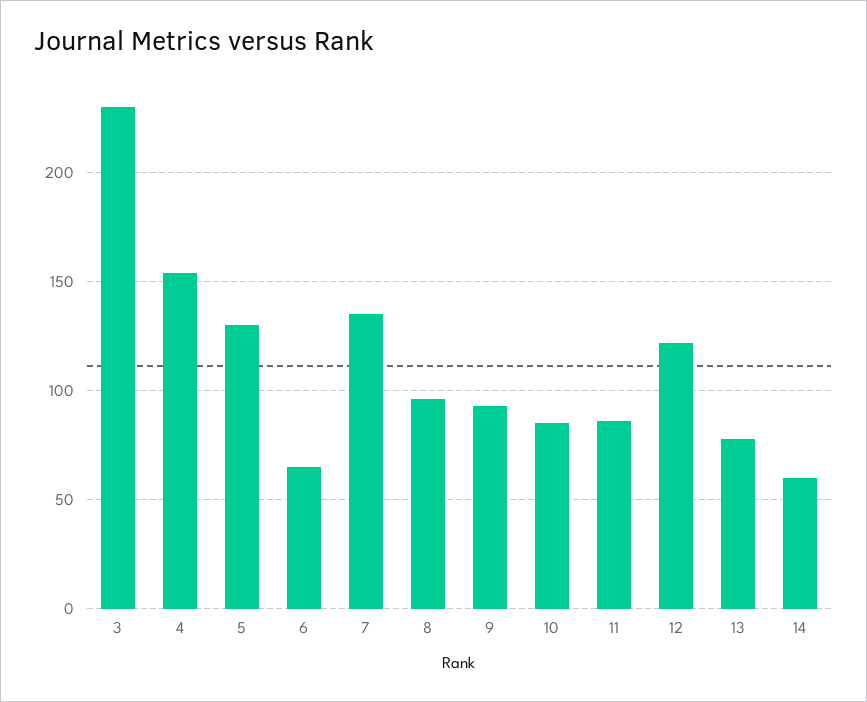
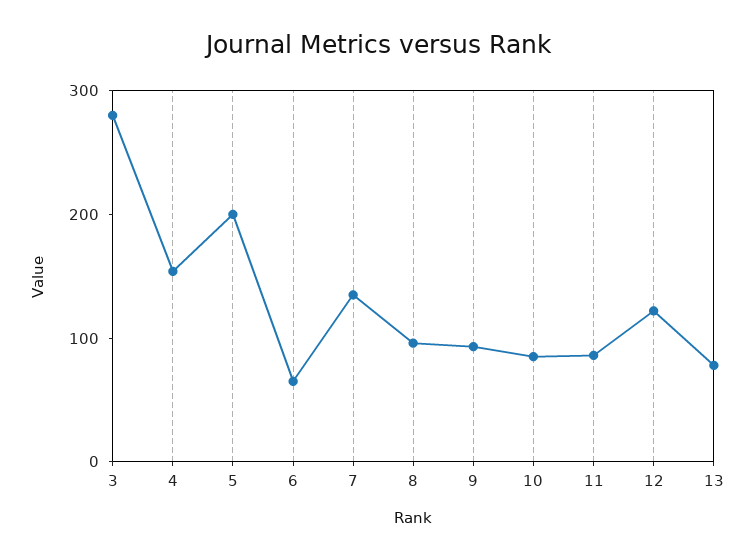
3: 230 -> 280
5: 130 -> 200
14: 60 -> none

